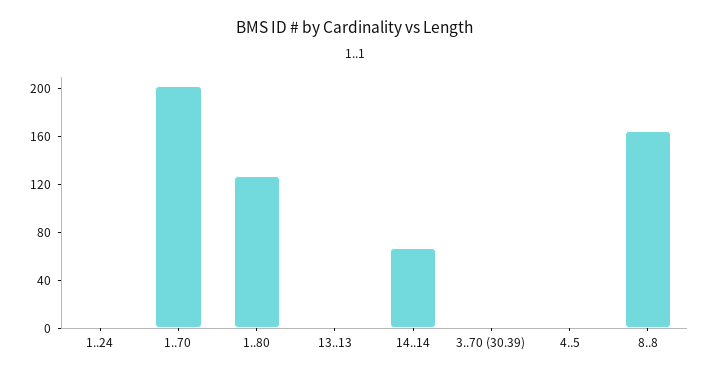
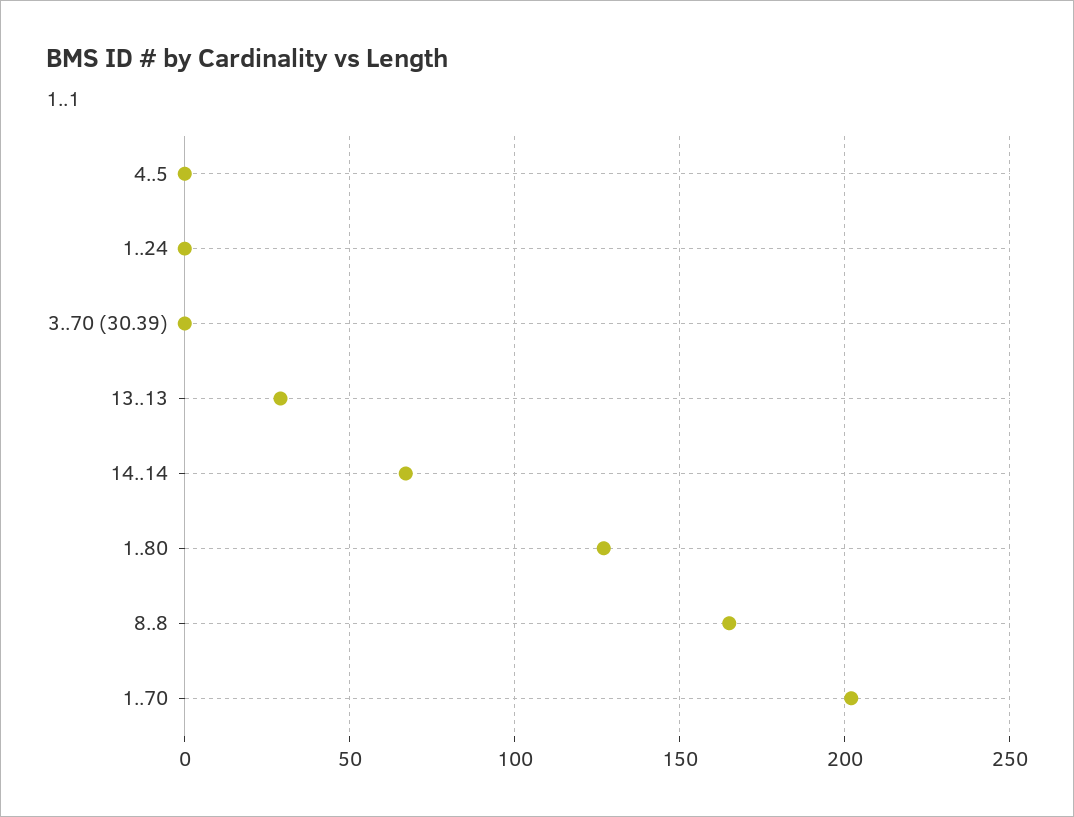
13..13: 0 -> 30

